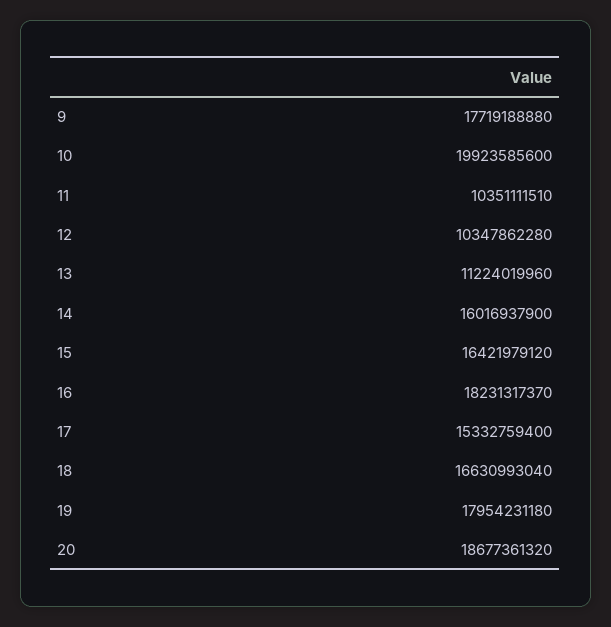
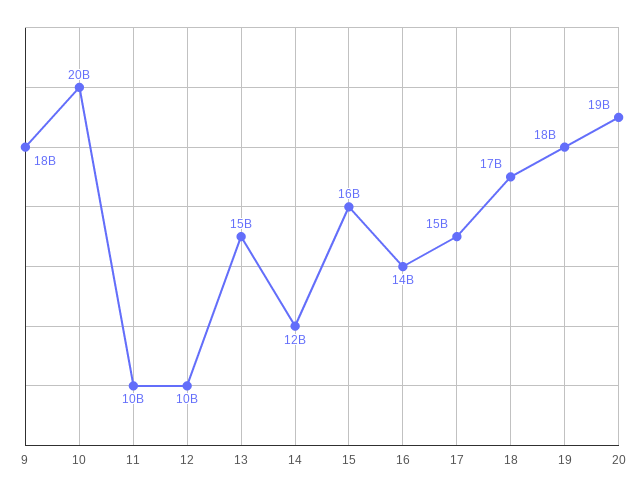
13: 11224019960 -> 15000000000
14: 16016937900 -> 12000000000
16: 18231317370 -> 14000000000

